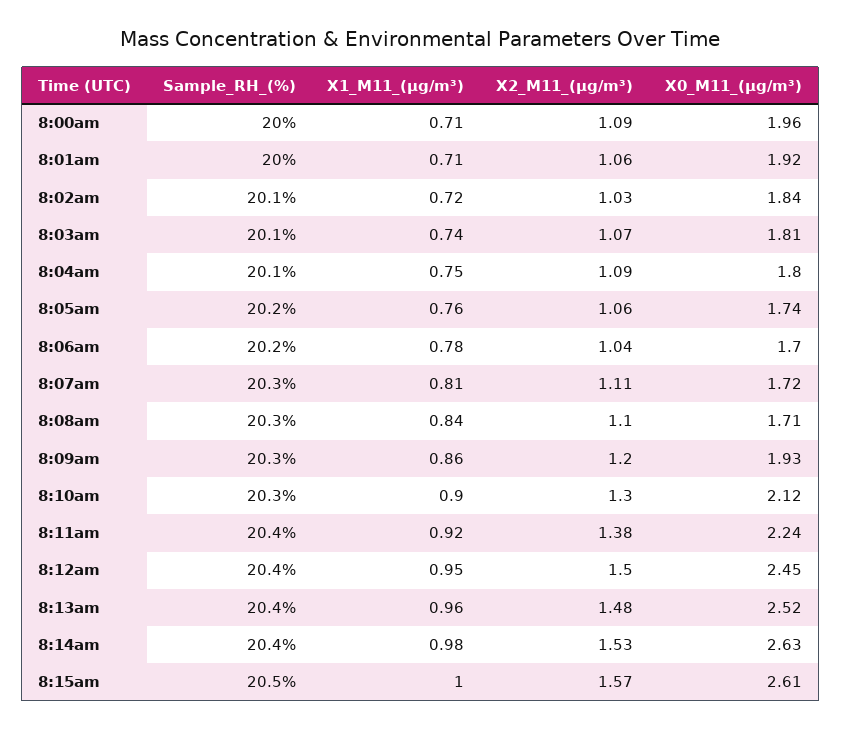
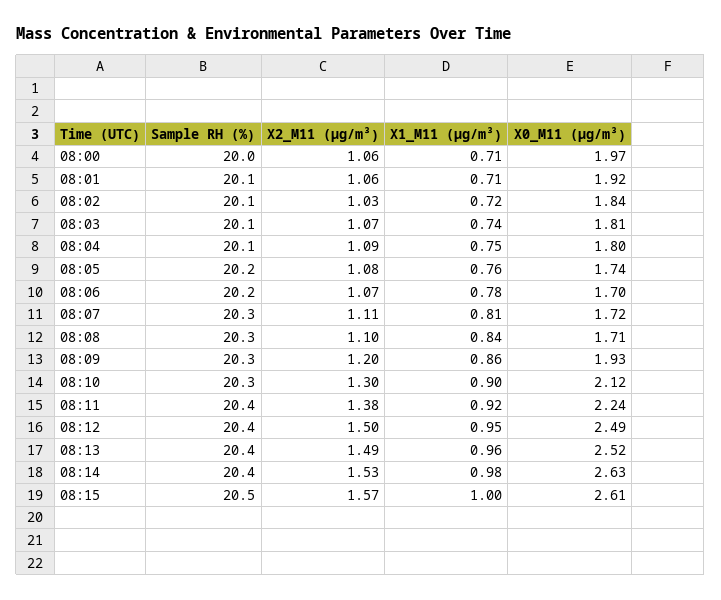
X2_M11_(μg/m³), 8:00am: 1.09 -> 1.06
X0_M11_(μg/m³), 8:00am: 1.96 -> 1.97
Sample_RH_(%), 8:01am: 20 -> 20.1
X2_M11_(μg/m³), 8:05am: 1.06 -> 1.08
X2_M11_(μg/m³), 8:06am: 1.04 -> 1.07
X0_M11_(μg/m³), 8:12am: 2.45 -> 2.49
X2_M11_(μg/m³), 8:13am: 1.48 -> 1.49

